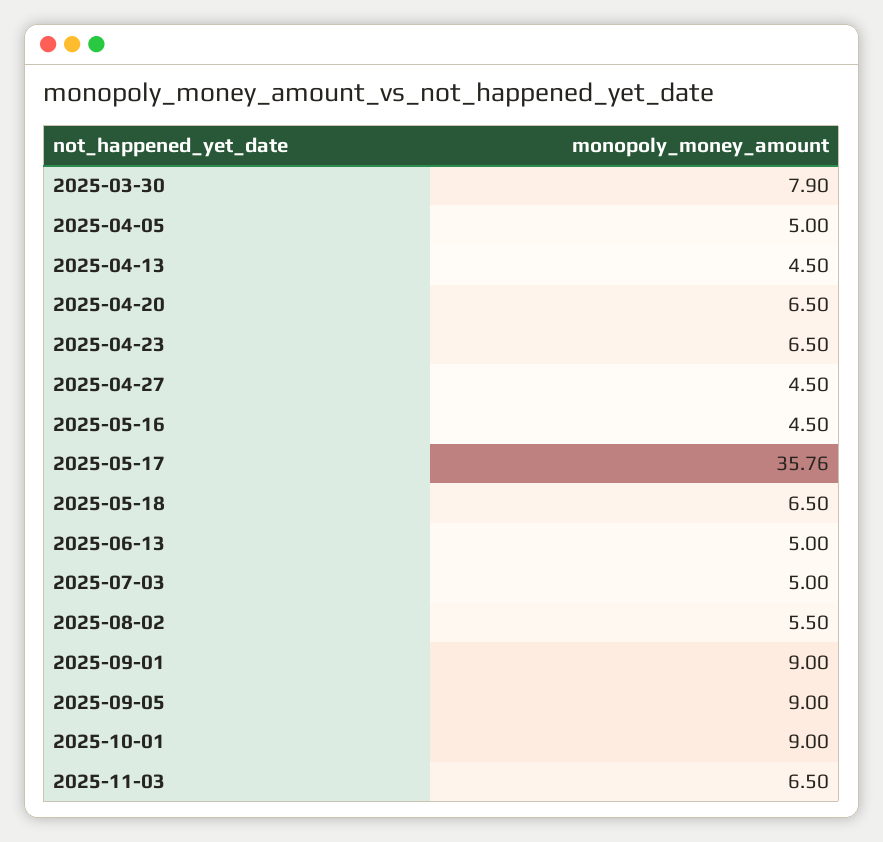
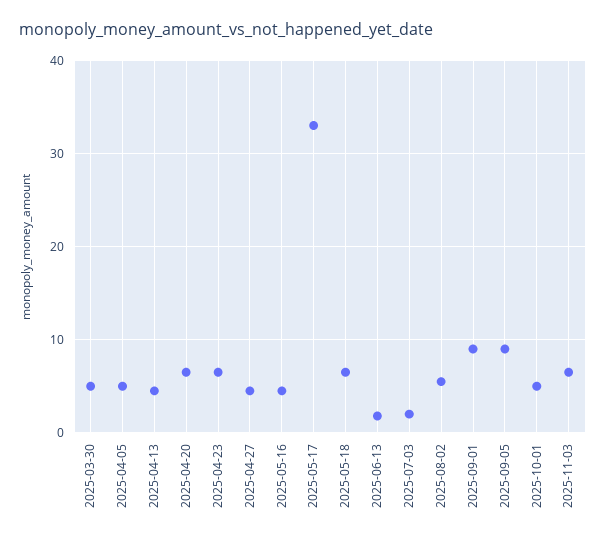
2025-03-30: 7.9 -> 5
2025-05-17: 35.76 -> 33
2025-06-13: 5 -> 2
2025-07-03: 5 -> 2
2025-10-01: 9 -> 5

